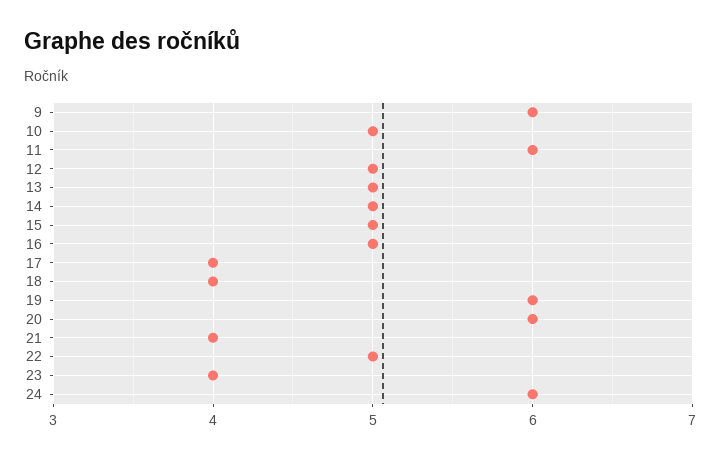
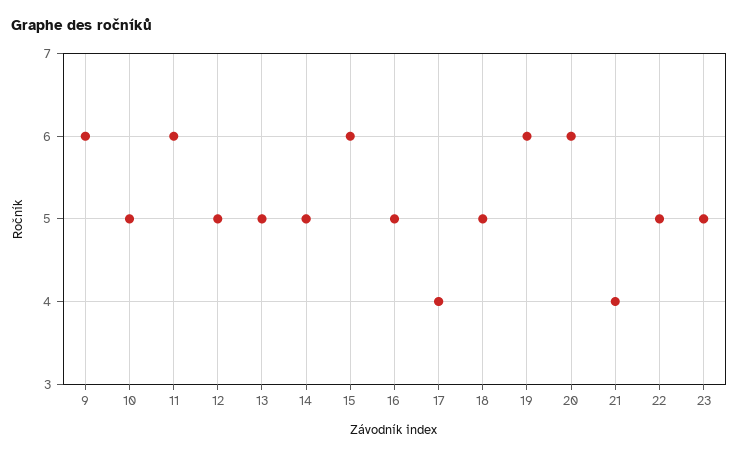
15: 5 -> 6
18: 4 -> 5
23: 4 -> 5
24: 6 -> none

